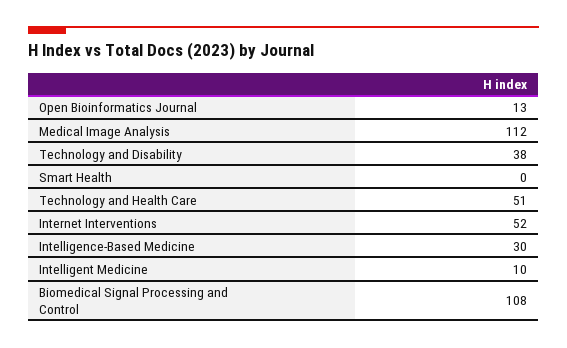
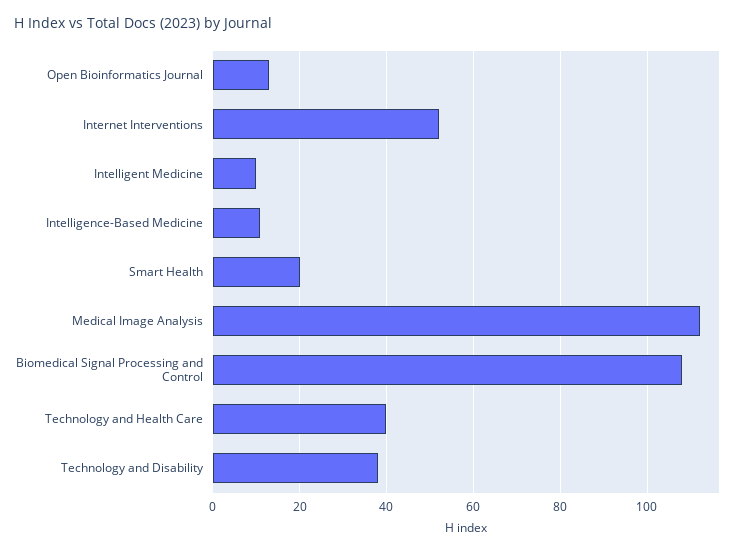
Smart Health: 0 -> 20
Technology and Health Care: 51 -> 40
Intelligence-Based Medicine: 30 -> 10

